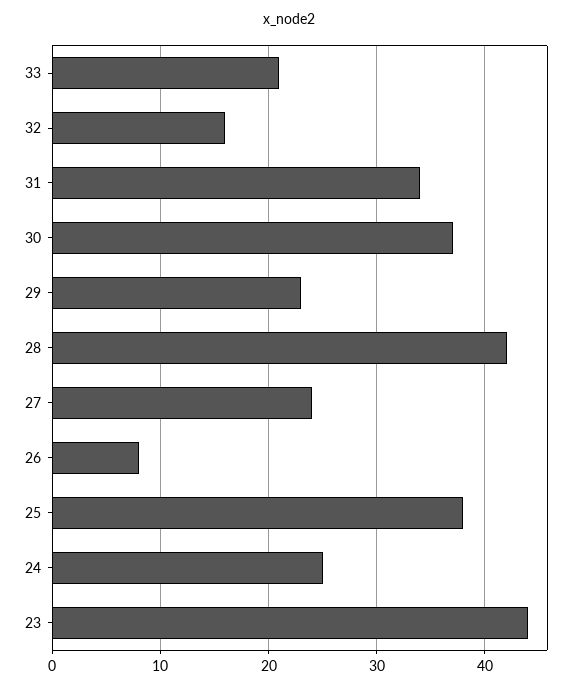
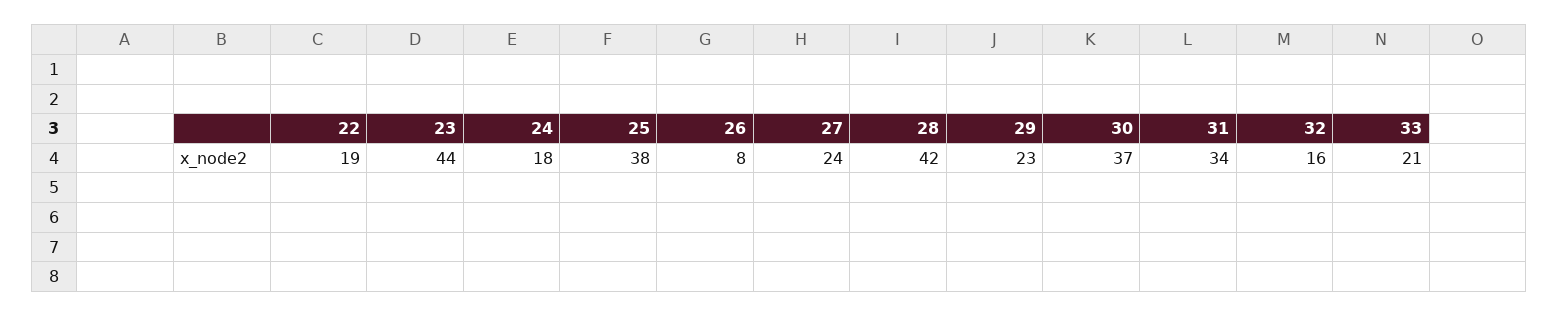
24: 25 -> 18
22: none -> 19

